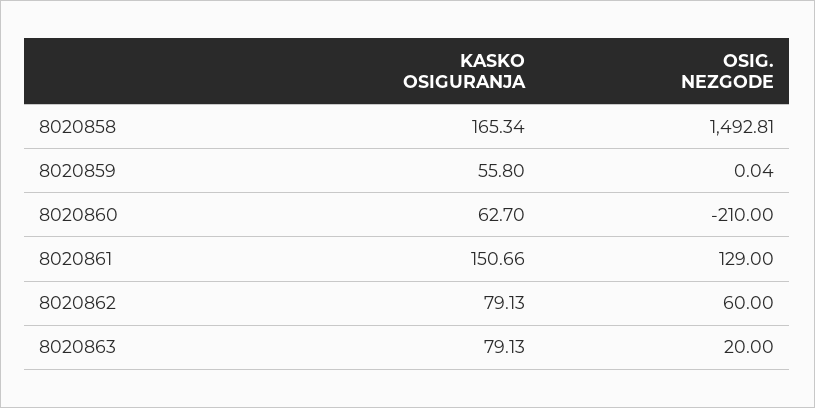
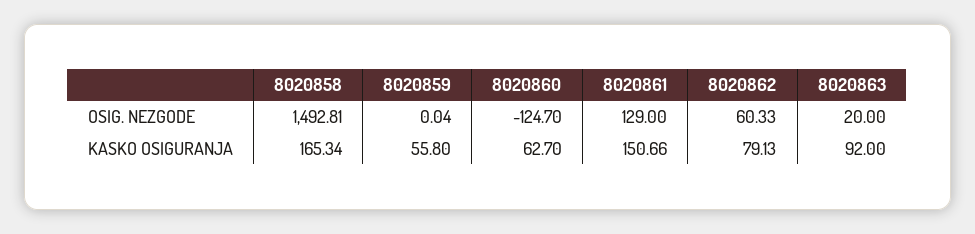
OSIG. NEZGODE, 8020860: -210 -> -124.7
OSIG. NEZGODE, 8020862: 60 -> 60.33
KASKO OSIGURANJA, 8020863: 79.13 -> 92

